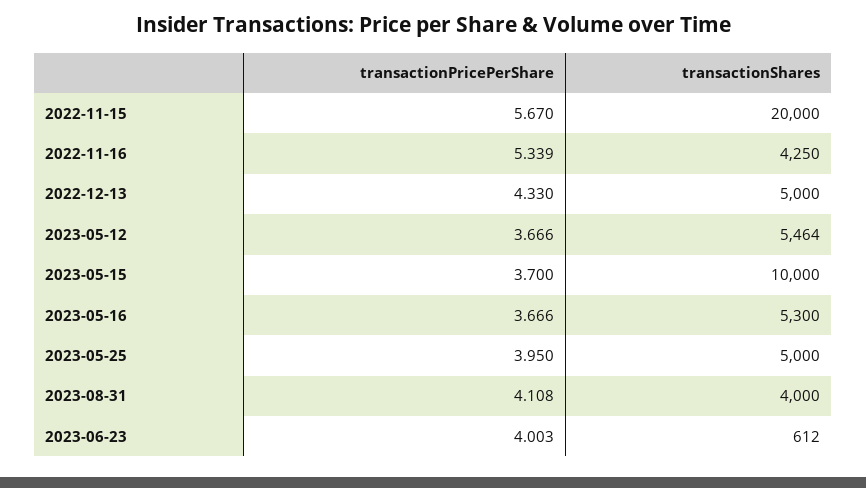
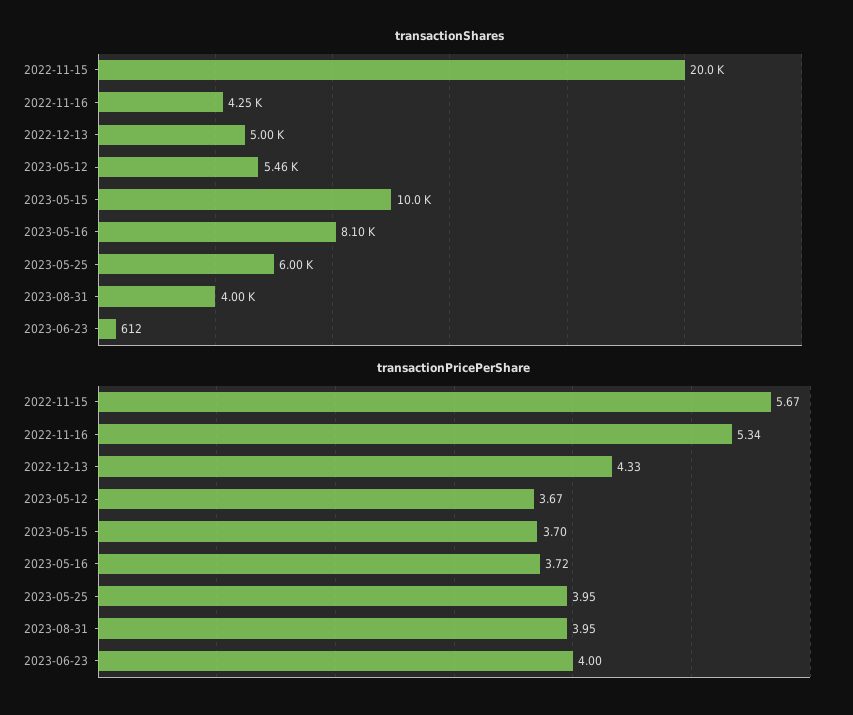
transactionPricePerShare, 2023-05-16: 3.666 -> 3.72
transactionShares, 2023-05-16: 5300 -> 8100
transactionShares, 2023-05-25: 5000 -> 6000
transactionPricePerShare, 2023-08-31: 4.108 -> 3.95

